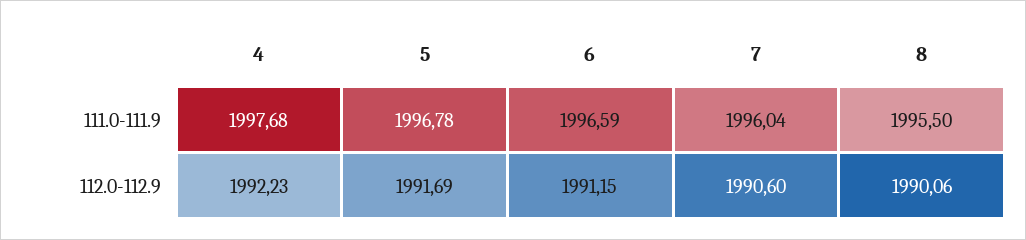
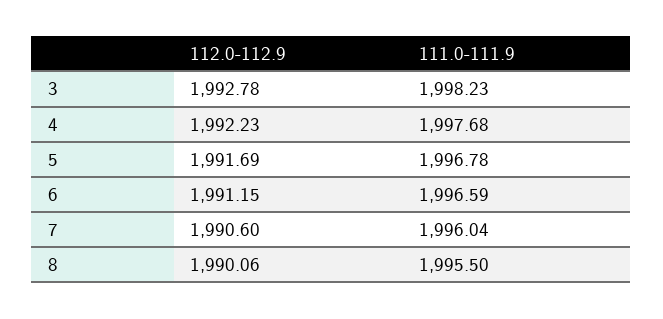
3, 112.0-112.9: none -> 1992.78
3, 111.0-111.9: none -> 1998.23

